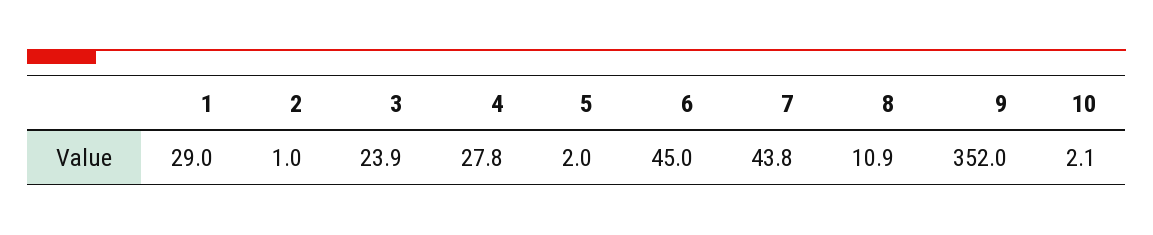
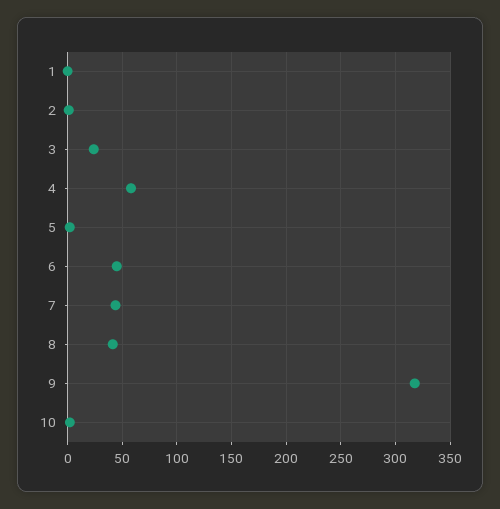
1: 29 -> 0
4: 27.8 -> 60
8: 10.9 -> 40
9: 352 -> 320

